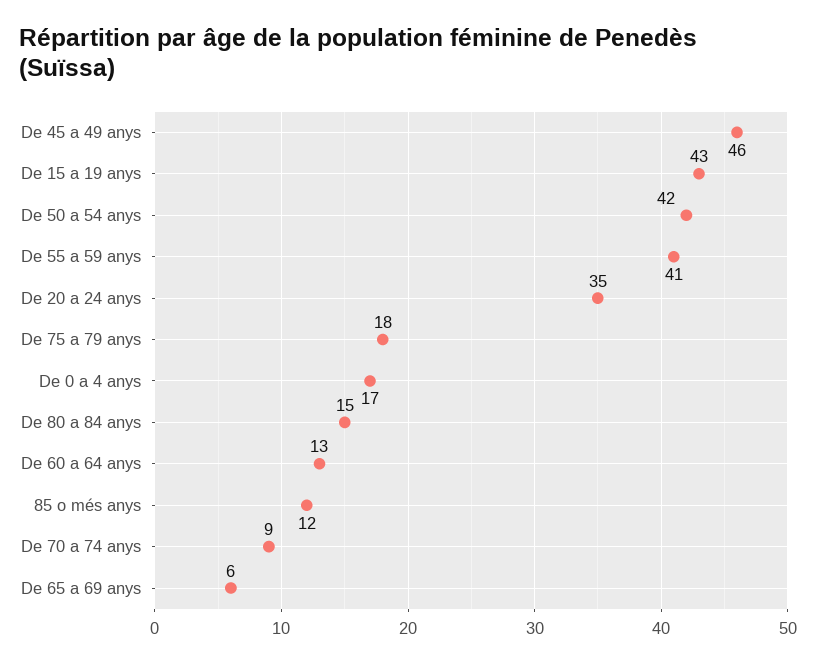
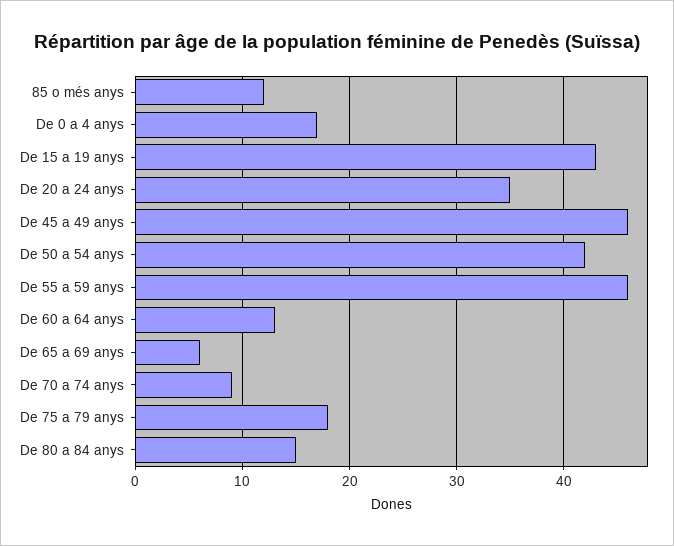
De 55 a 59 anys: 41 -> 46

